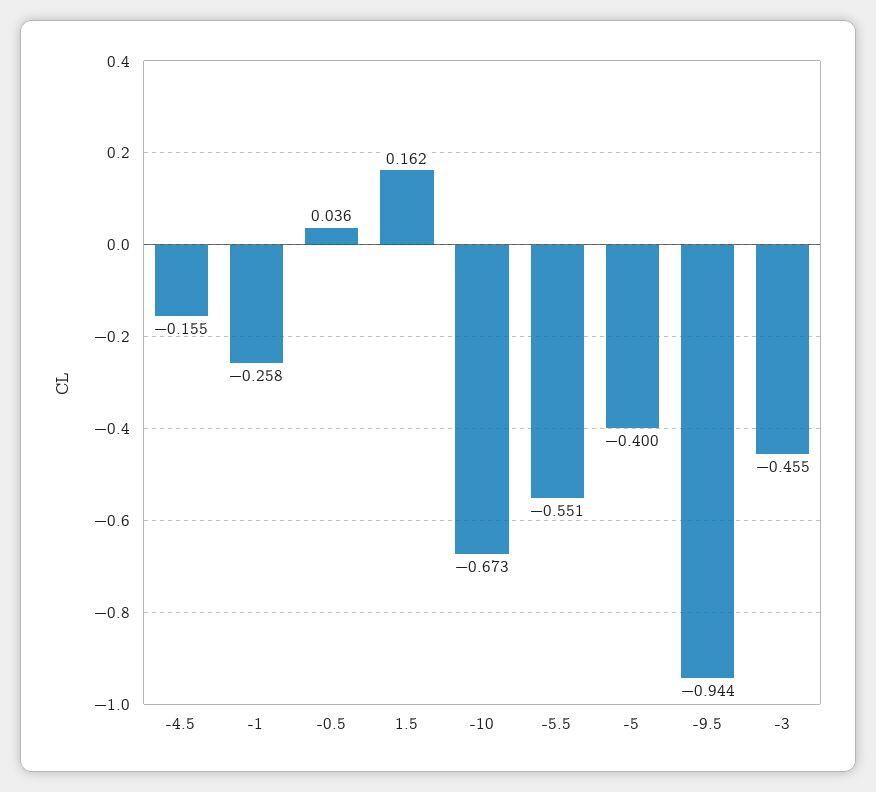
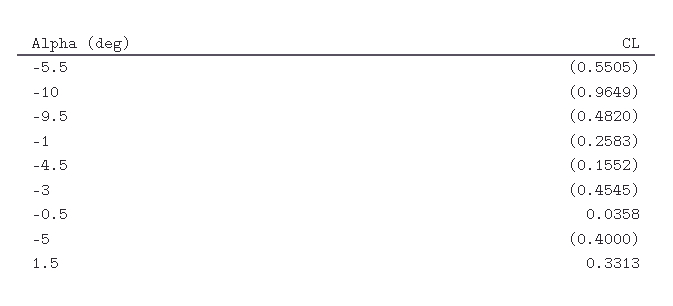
1.5: 0.162 -> 0.3313
-10: -0.673 -> -0.9649
-9.5: -0.944 -> -0.482

